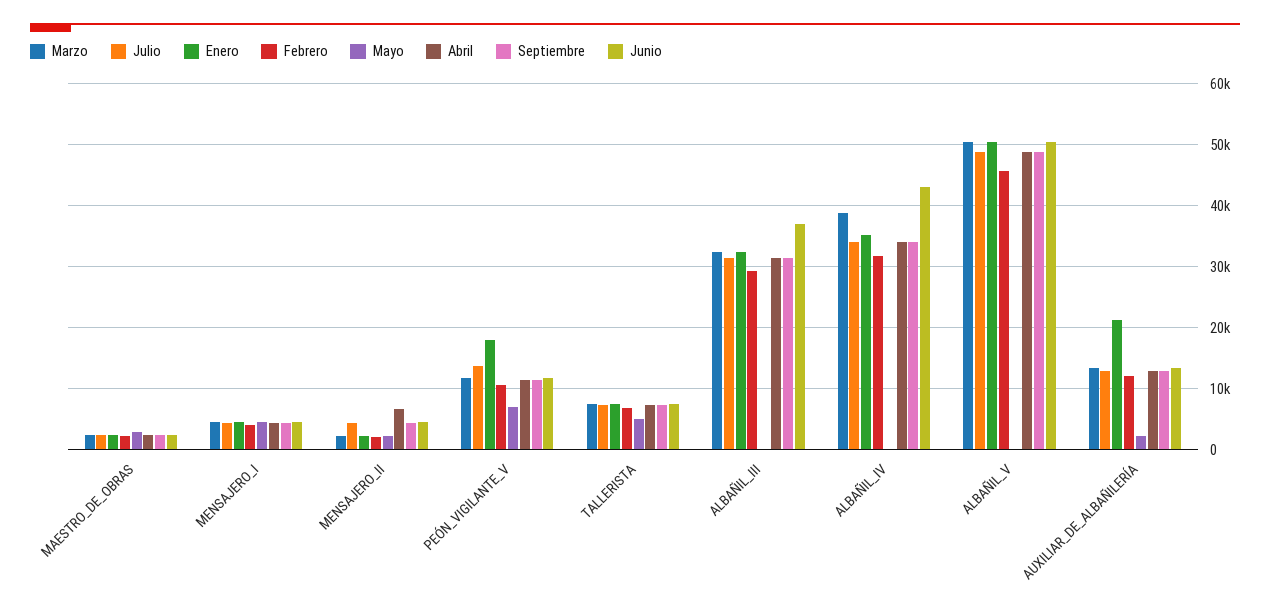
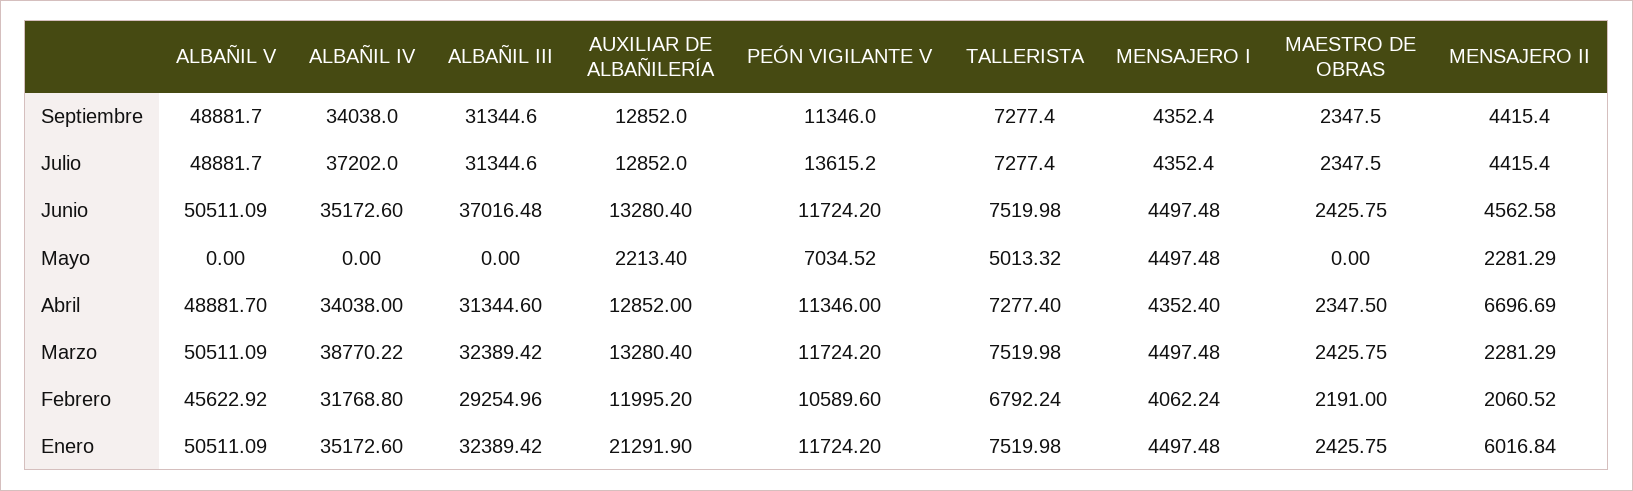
Mayo, MAESTRO_DE_OBRAS: 3000 -> 0
Enero, MENSAJERO_II: 2000 -> 6016.84
Enero, PEÓN_VIGILANTE_V: 18000 -> 11724.2
Julio, ALBAÑIL_IV: 34000 -> 37202
Junio, ALBAÑIL_IV: 43000 -> 35172.6

